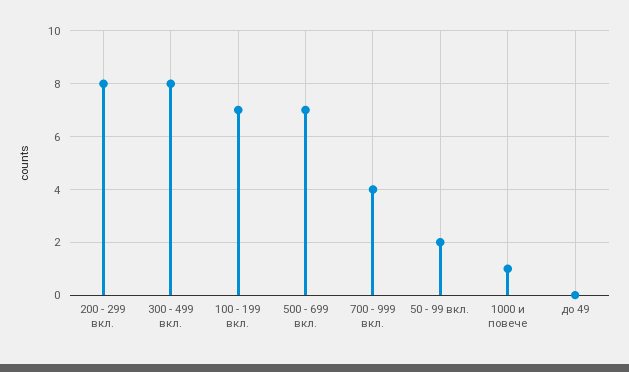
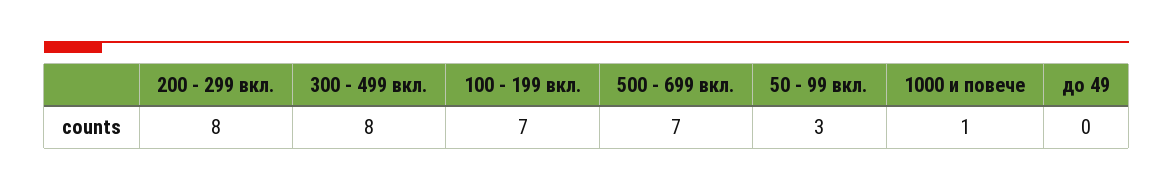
700 - 999 вкл.: 4 -> none
50 - 99 вкл.: 2 -> 3

